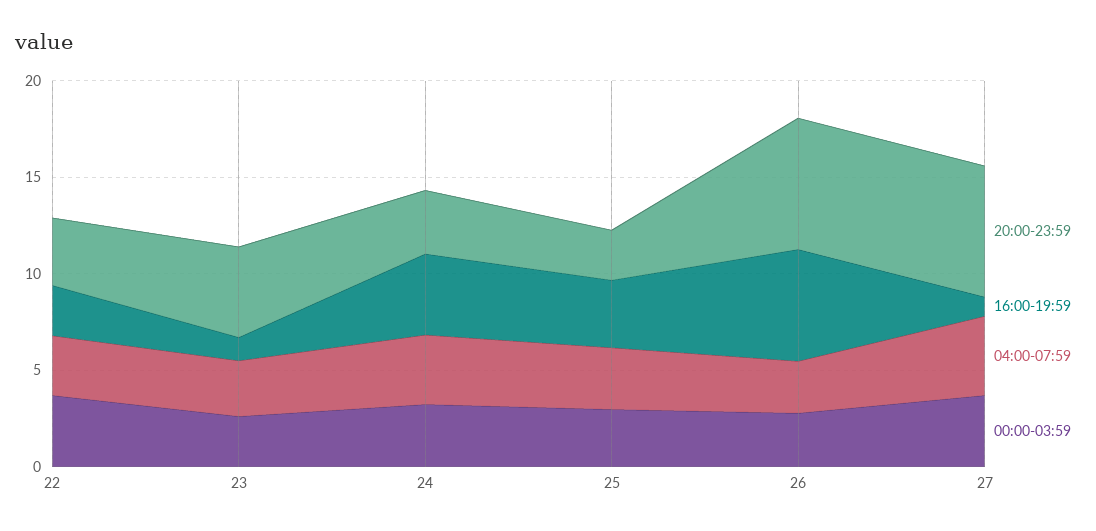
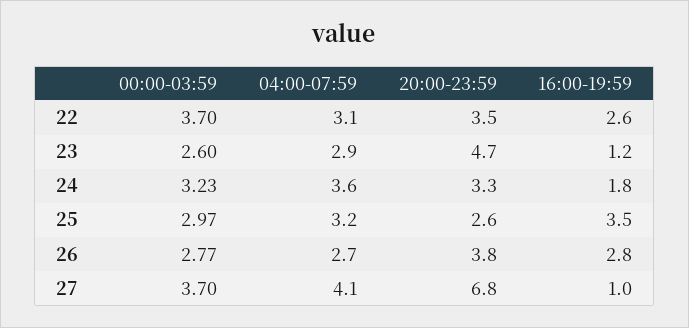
16:00-19:59, 24: 4 -> 1.8
20:00-23:59, 26: 7 -> 3.8
16:00-19:59, 26: 6 -> 2.8

